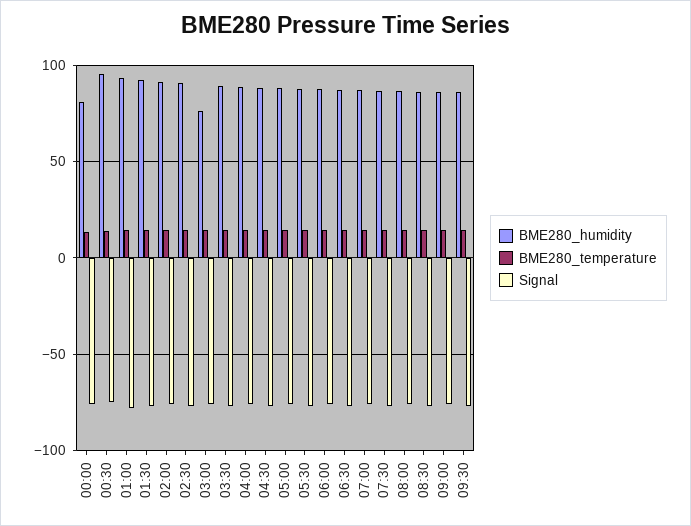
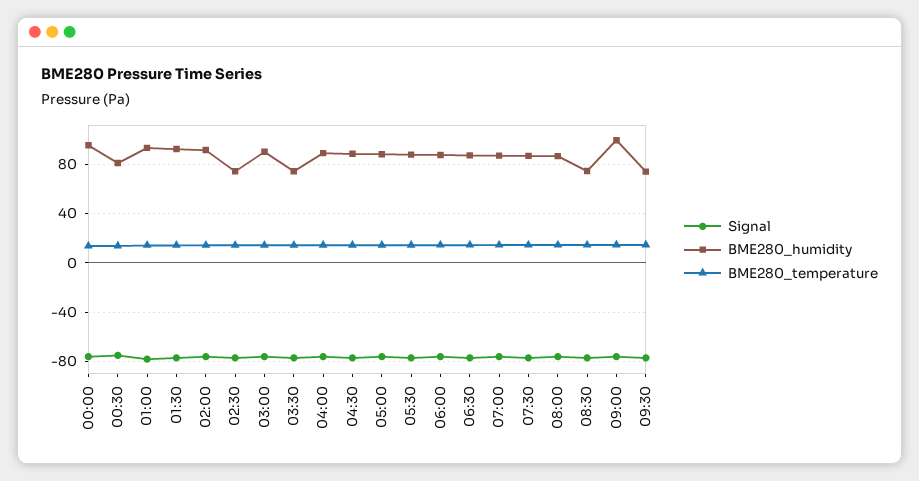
BME280_humidity, 00:00: 80 -> 95
BME280_humidity, 00:30: 95 -> 80
BME280_humidity, 02:30: 90 -> 75
BME280_humidity, 03:00: 75 -> 90
BME280_humidity, 03:30: 90 -> 75
BME280_humidity, 08:30: 85 -> 75
BME280_humidity, 09:00: 85 -> 100
BME280_humidity, 09:30: 85 -> 75

